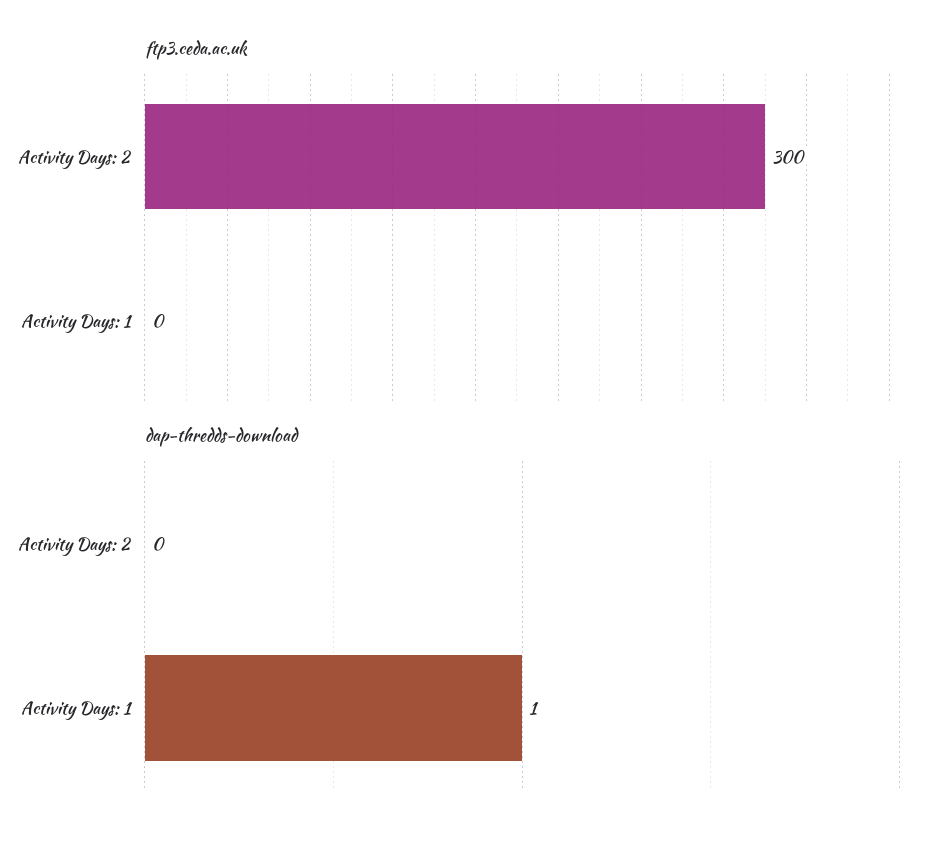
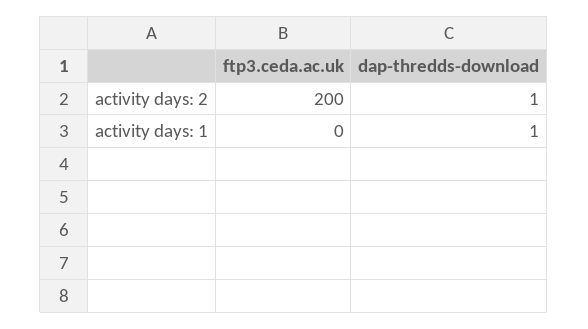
ftp3.ceda.ac.uk, Activity Days: 2: 300 -> 200
dap-thredds-download, Activity Days: 2: 0 -> 1

